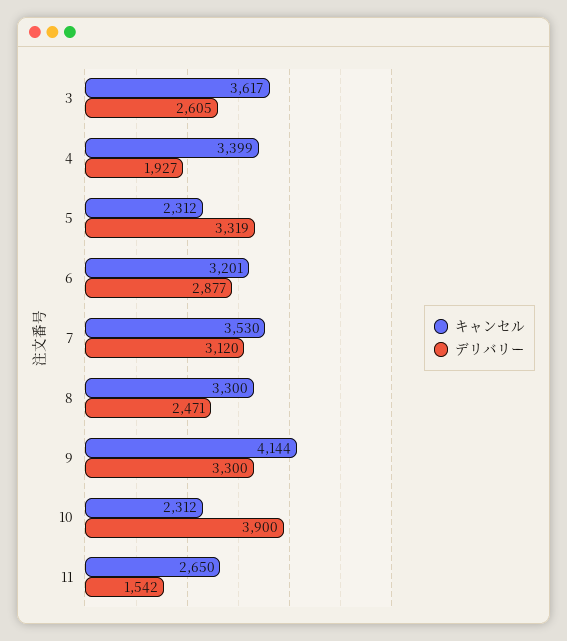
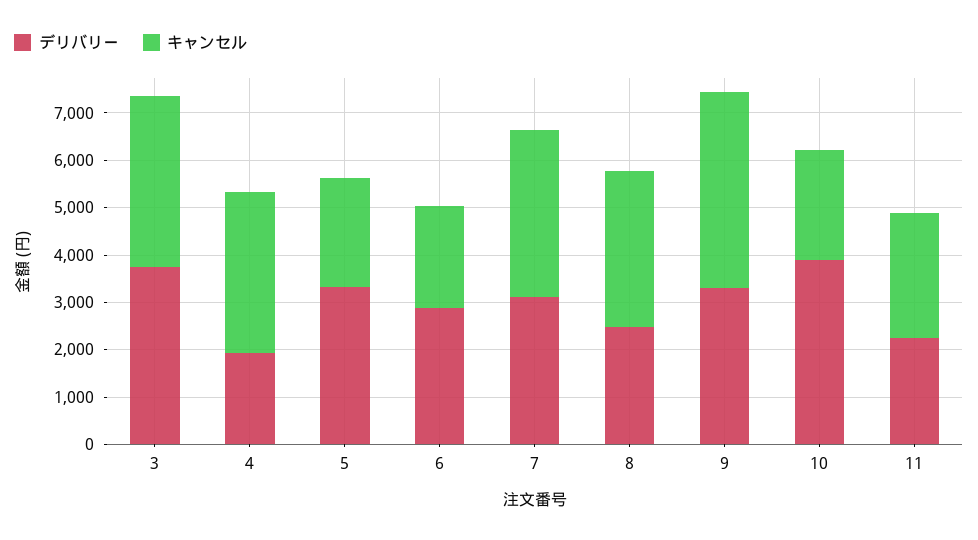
デリバリー, 3: 2605 -> 3800
キャンセル, 6: 3201 -> 2200
デリバリー, 11: 1542 -> 2200

